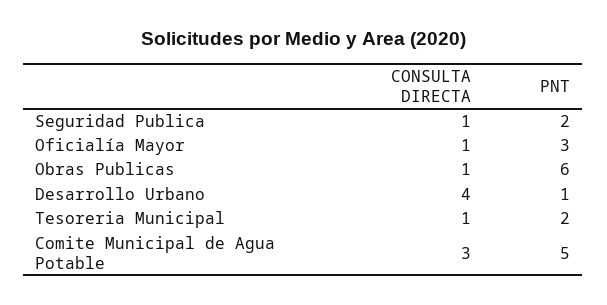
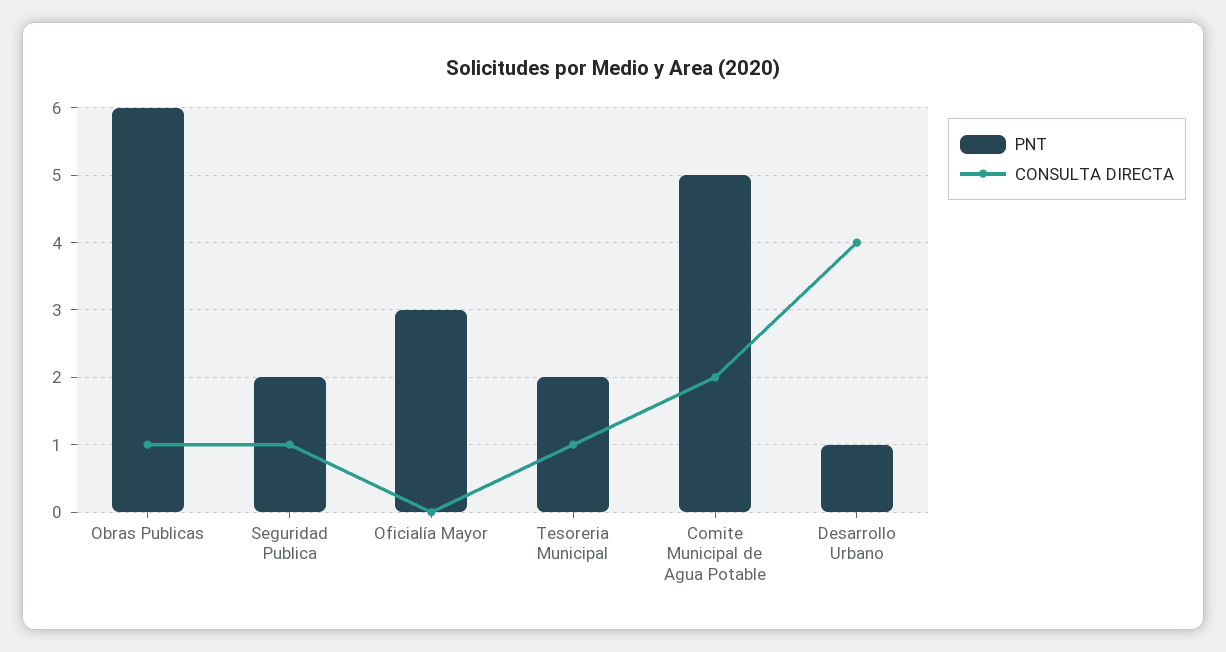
CONSULTA DIRECTA, Oficialía Mayor: 1 -> 0
CONSULTA DIRECTA, Comite Municipal de Agua Potable: 3 -> 2

